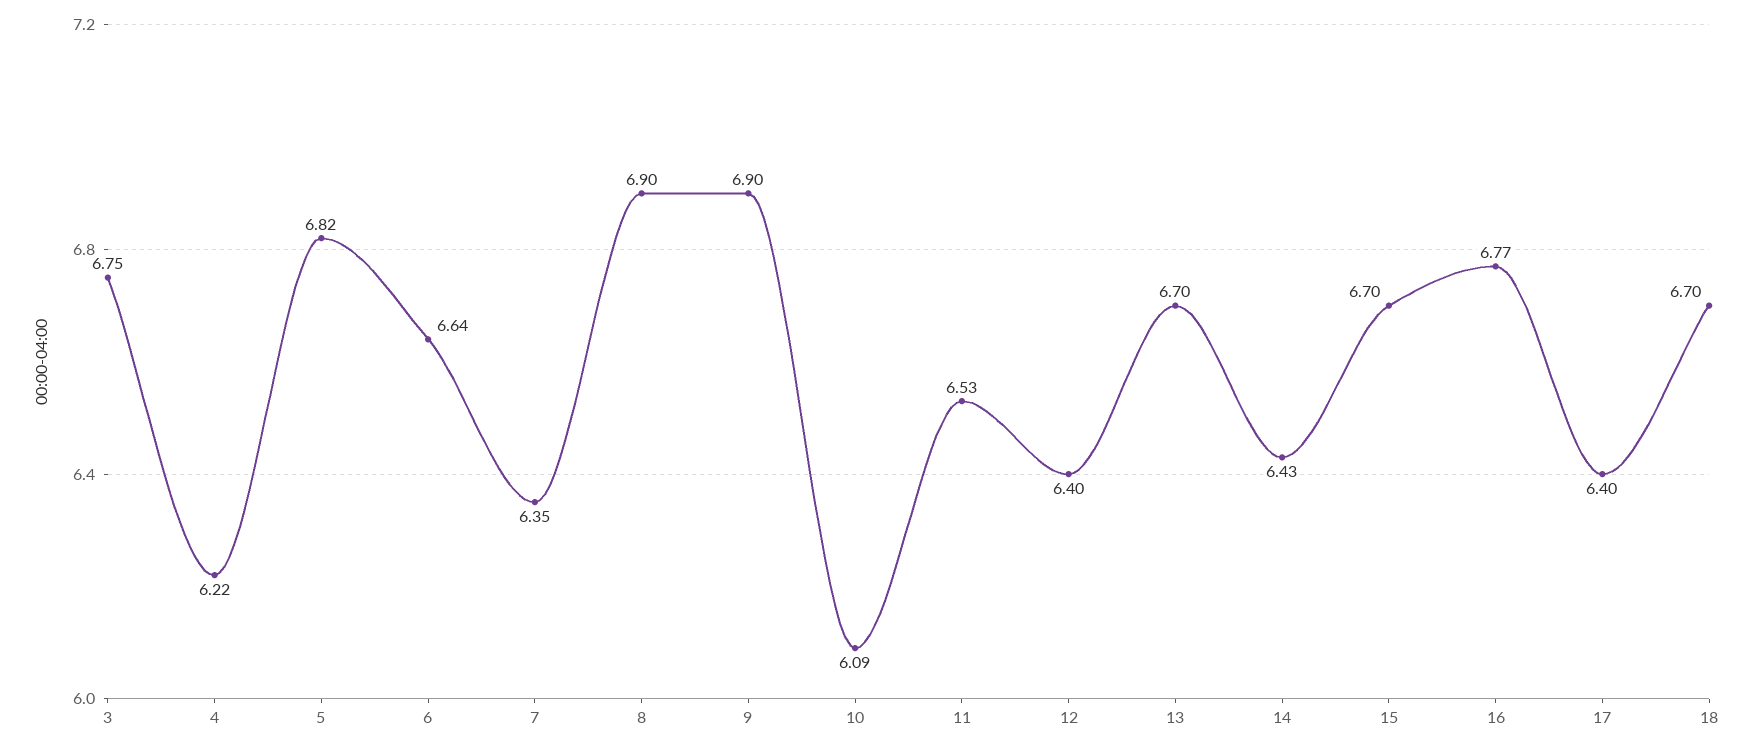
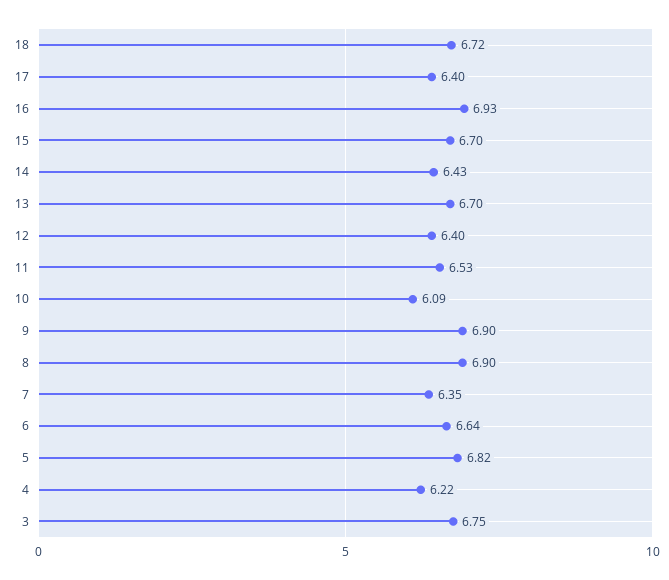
16: 6.77 -> 6.93
18: 6.7 -> 6.72

